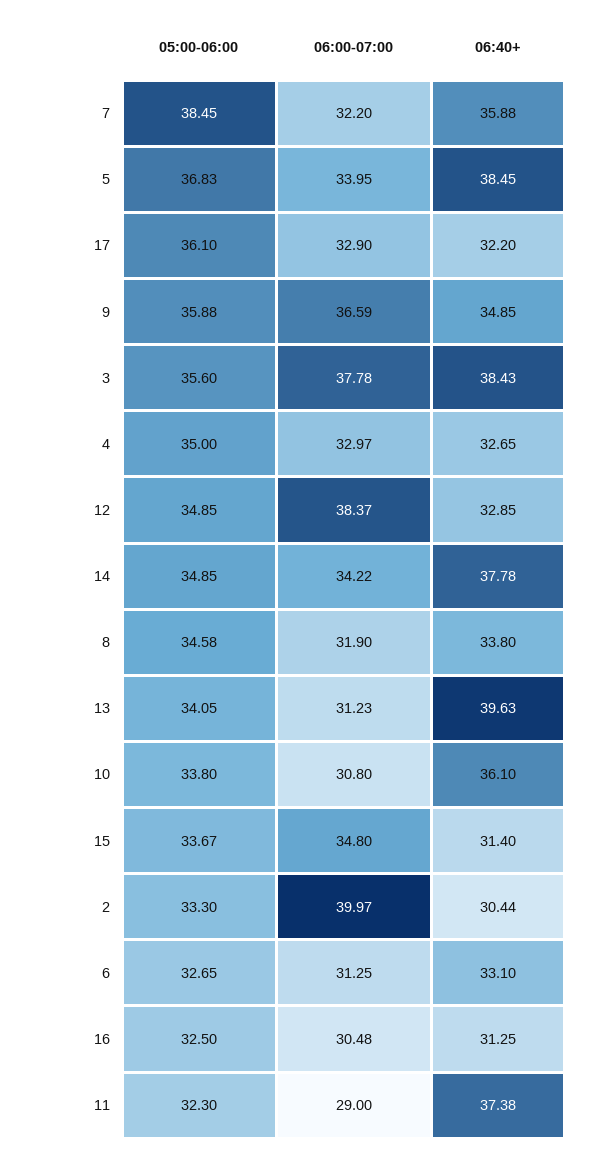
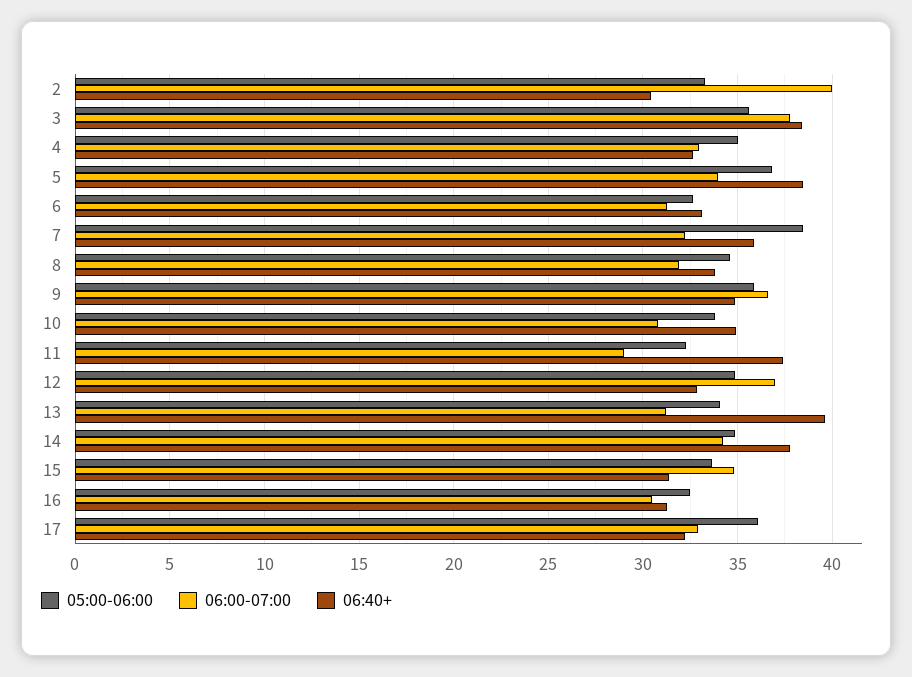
06:00-07:00, 12: 38.37 -> 37
06:40+, 10: 36.1 -> 35

